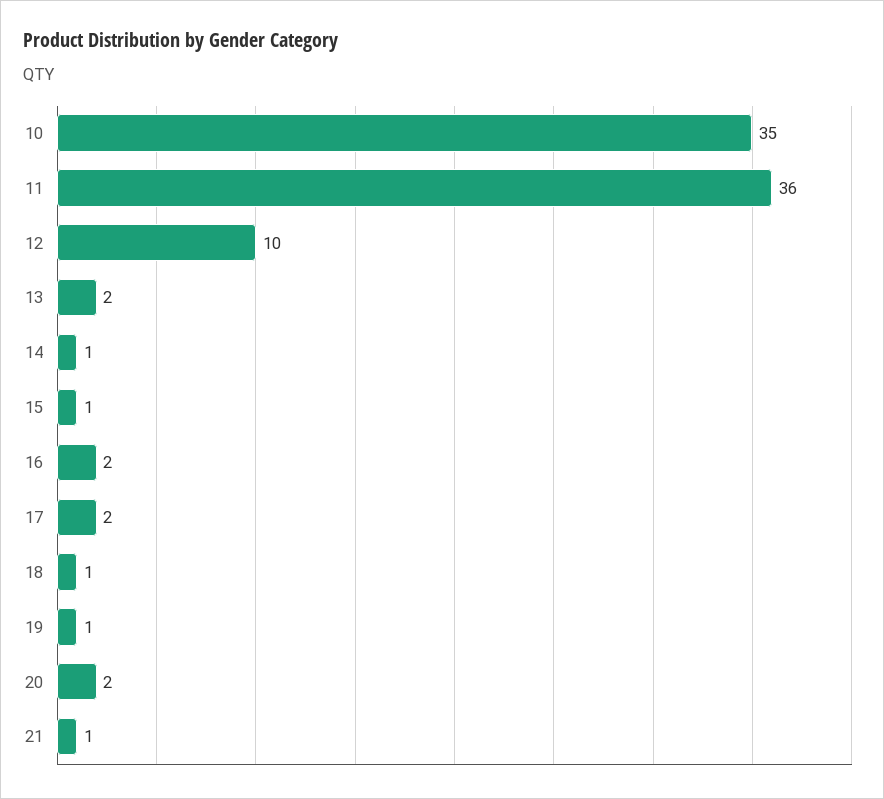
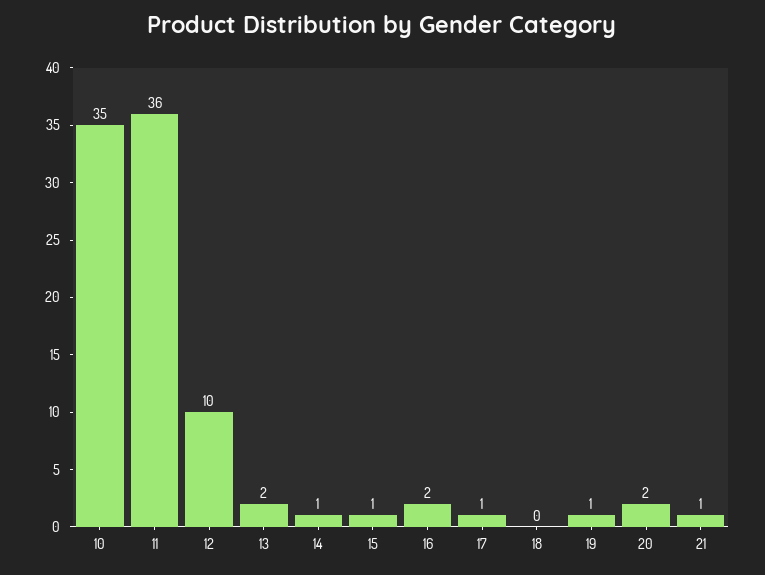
17: 2 -> 1
18: 1 -> 0

